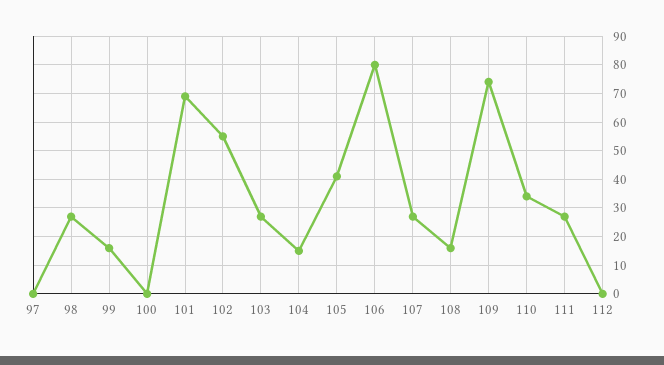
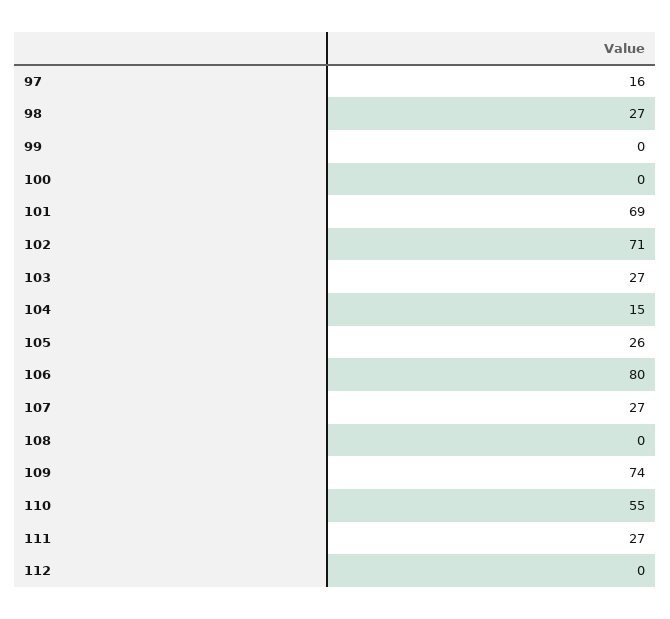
97: 0 -> 16
99: 15 -> 0
102: 55 -> 71
105: 40 -> 26
108: 15 -> 0
110: 35 -> 55

